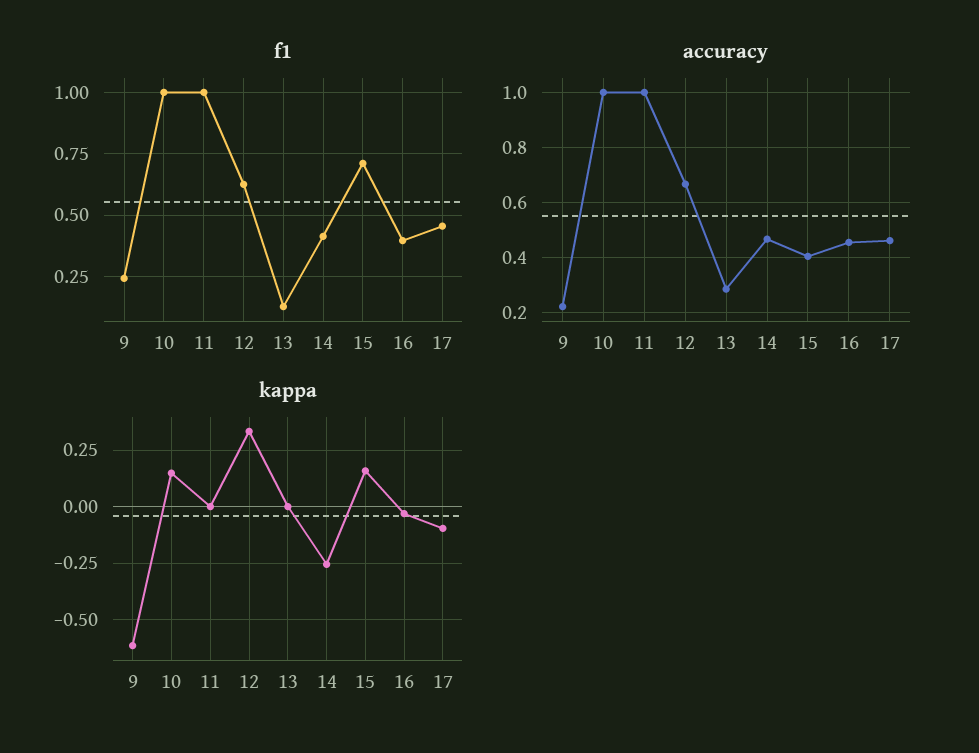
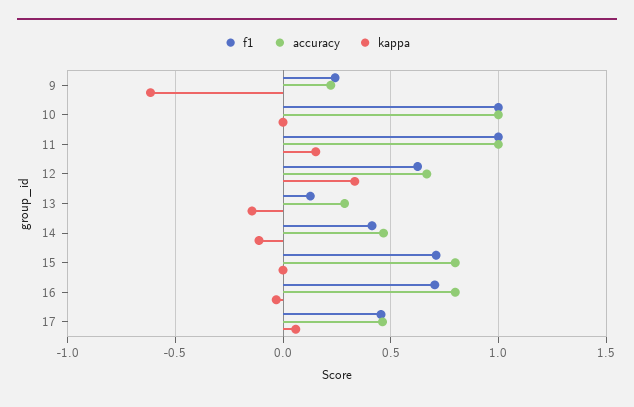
f1, 16: 0.4 -> 0.7
accuracy, 15: 0.4 -> 0.8
accuracy, 16: 0.45 -> 0.8
kappa, 10: 0.15 -> 0
kappa, 11: 0 -> 0.15
kappa, 13: 0 -> -0.15
kappa, 14: -0.25 -> -0.1
kappa, 15: 0.15 -> 0
kappa, 17: -0.1 -> 0.05

